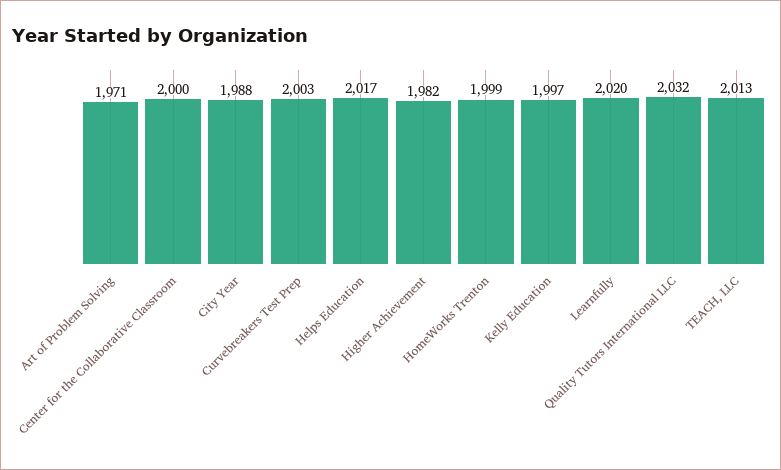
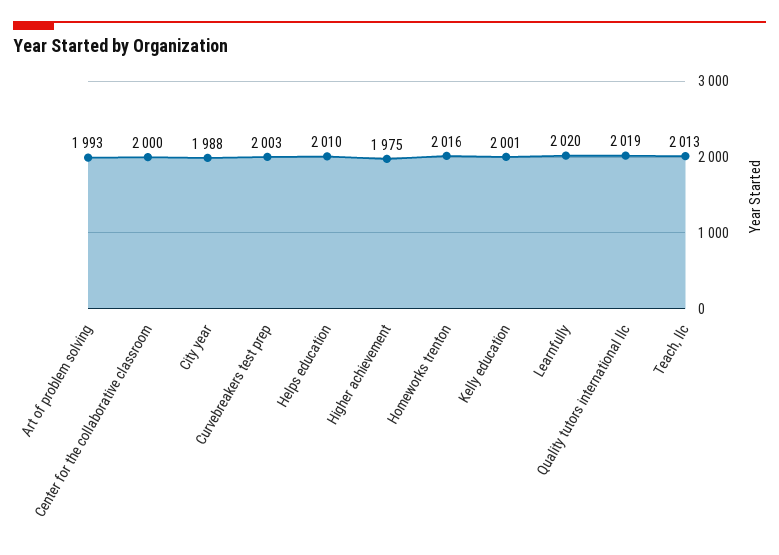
Art of Problem Solving: 1971 -> 1993
Helps Education: 2017 -> 2010
Higher Achievement: 1982 -> 1975
HomeWorks Trenton: 1999 -> 2016
Kelly Education: 1997 -> 2001
Quality Tutors International LLC: 2032 -> 2019

